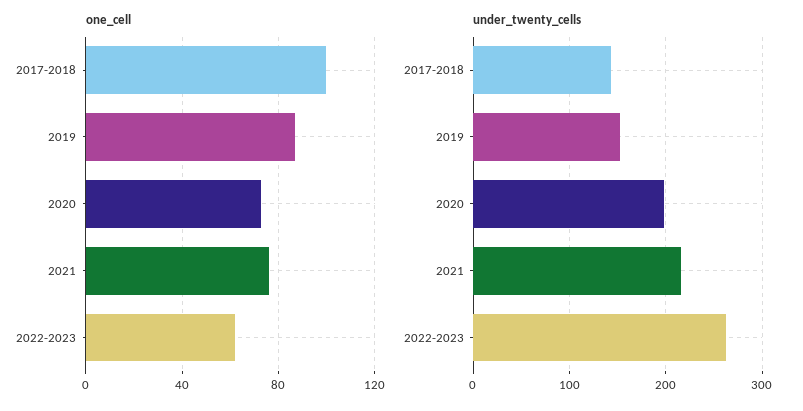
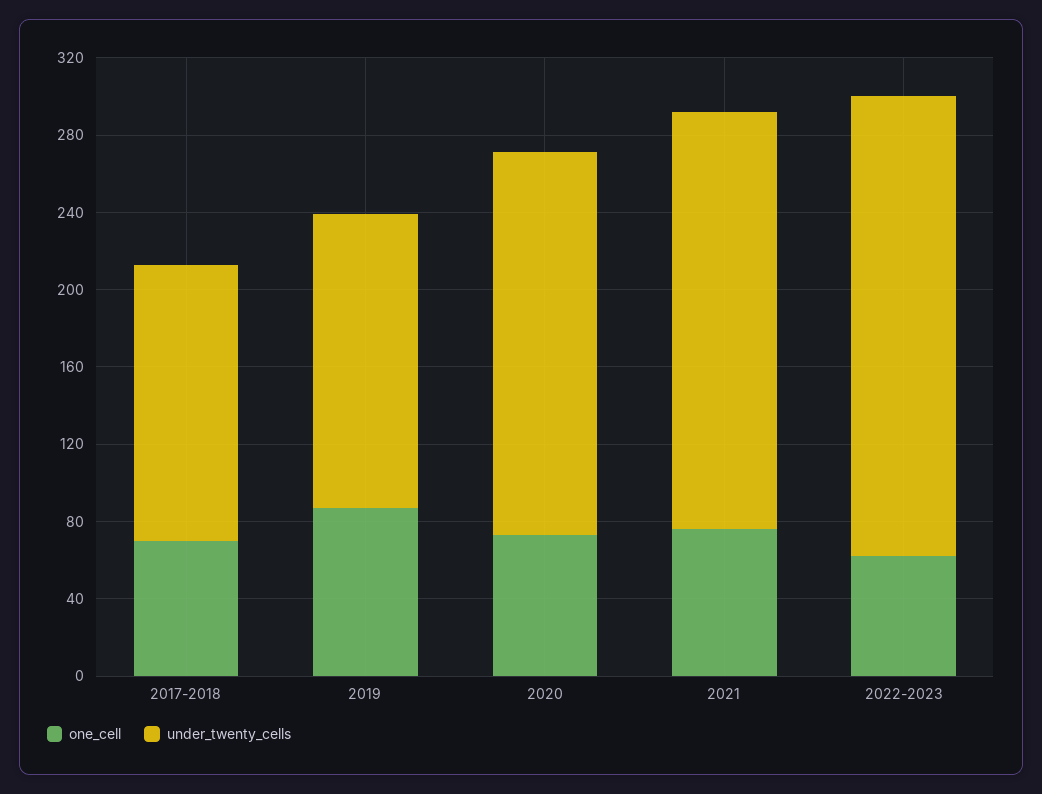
one_cell, 2017-2018: 100 -> 70
under_twenty_cells, 2022-2023: 260 -> 240

